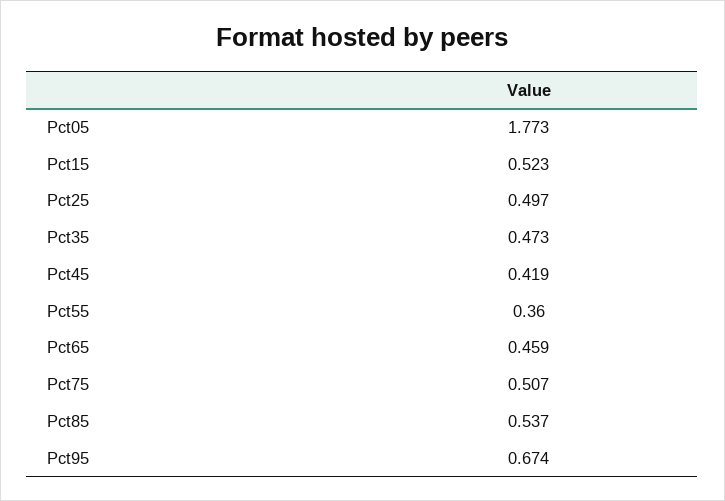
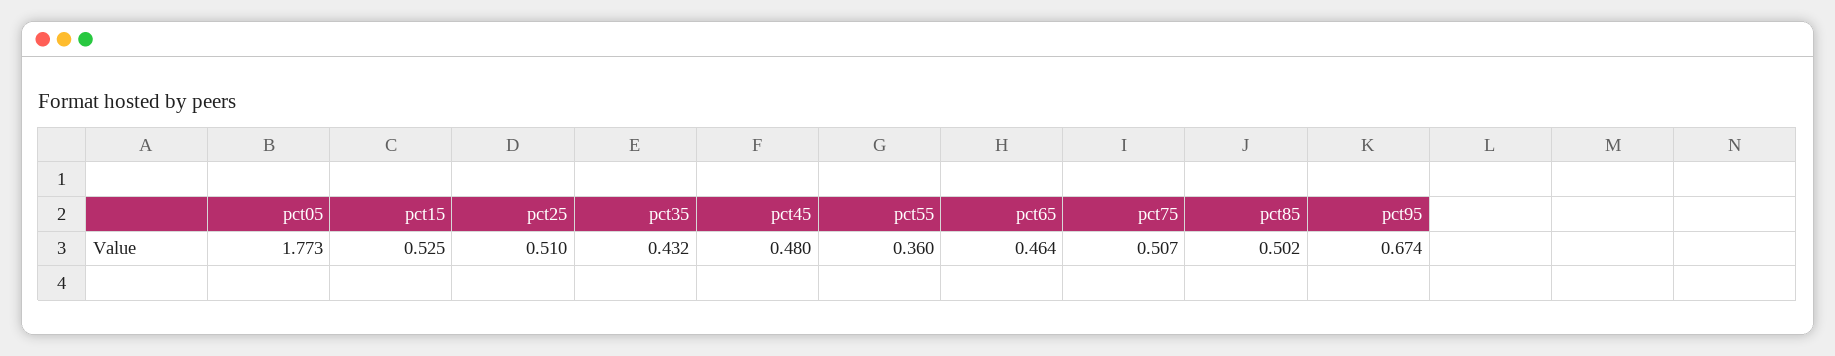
Pct15: 0.523 -> 0.525
Pct25: 0.497 -> 0.51
Pct35: 0.473 -> 0.432
Pct45: 0.419 -> 0.48
Pct65: 0.459 -> 0.464
Pct85: 0.537 -> 0.502

